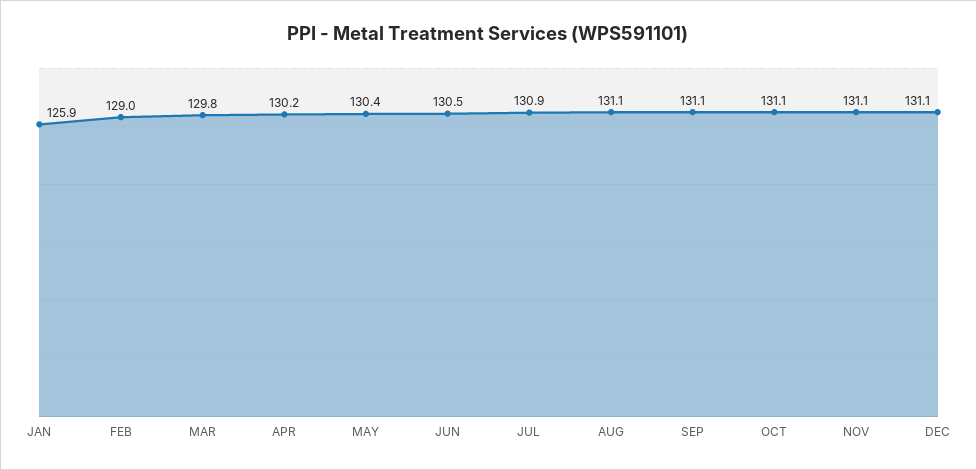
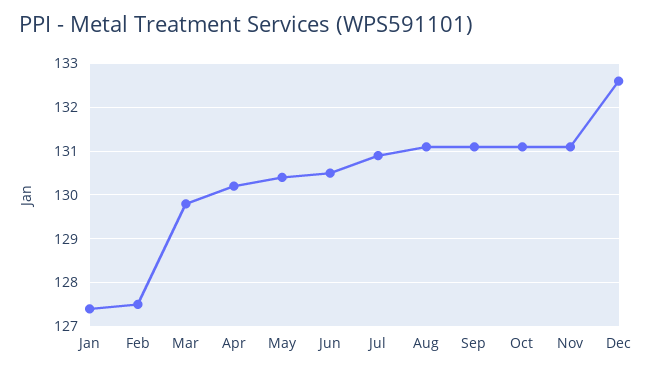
JAN: 125.9 -> 127.5
FEB: 129 -> 127.5
DEC: 131.1 -> 132.5

